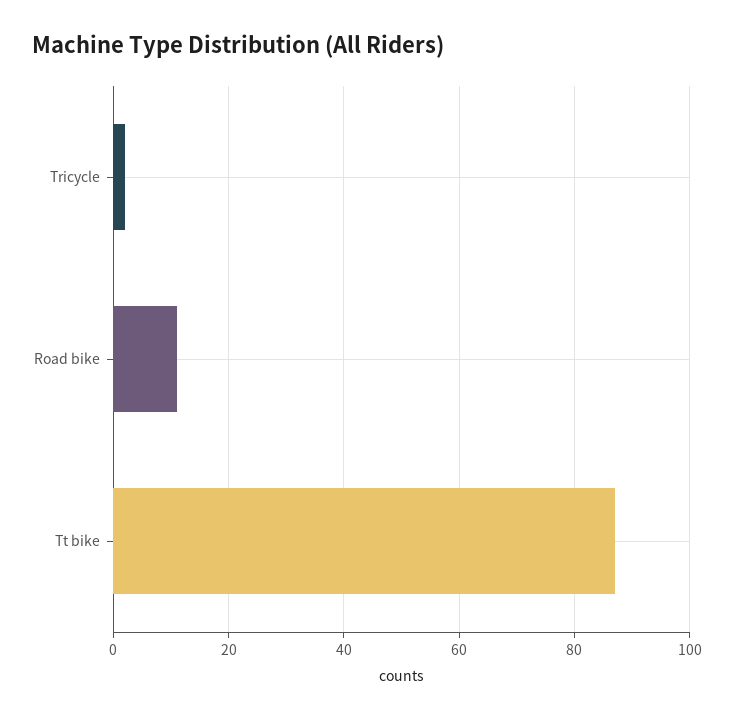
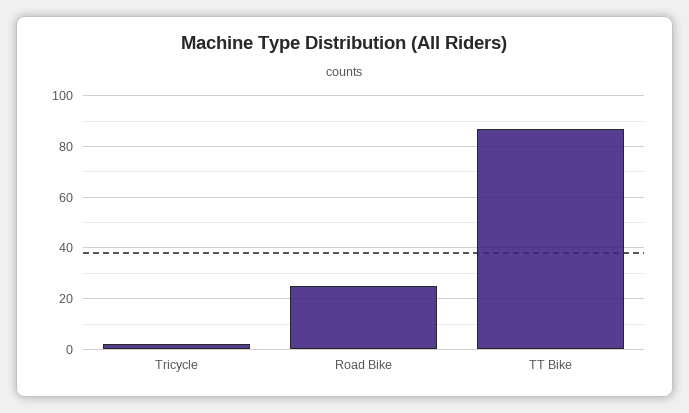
Road bike: 10 -> 25

